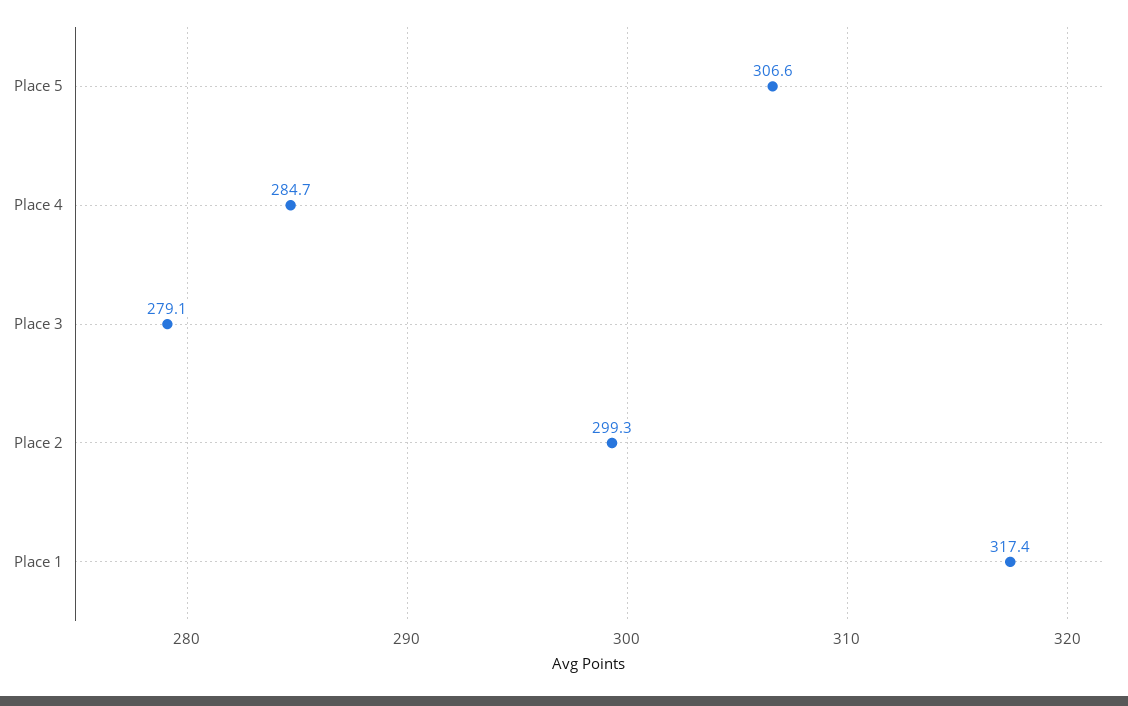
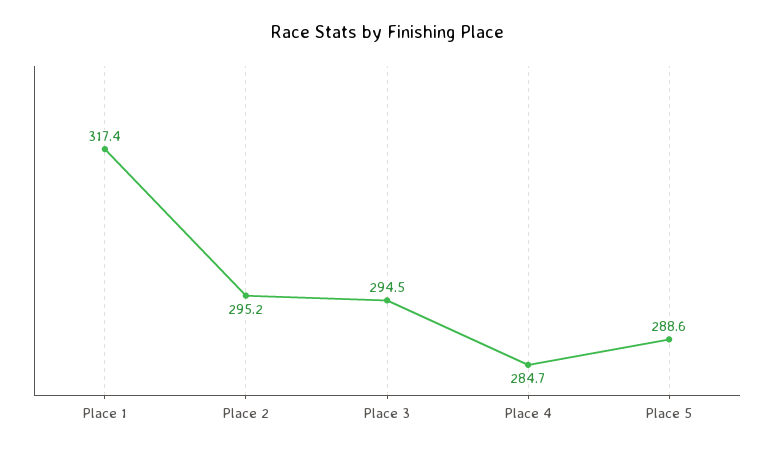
Place 5: 306.6 -> 288.6
Place 3: 279.1 -> 294.5
Place 2: 299.3 -> 295.2

